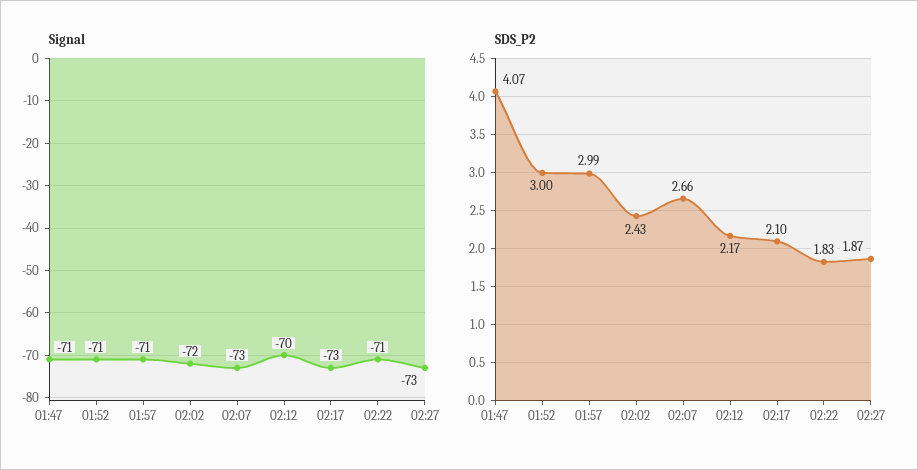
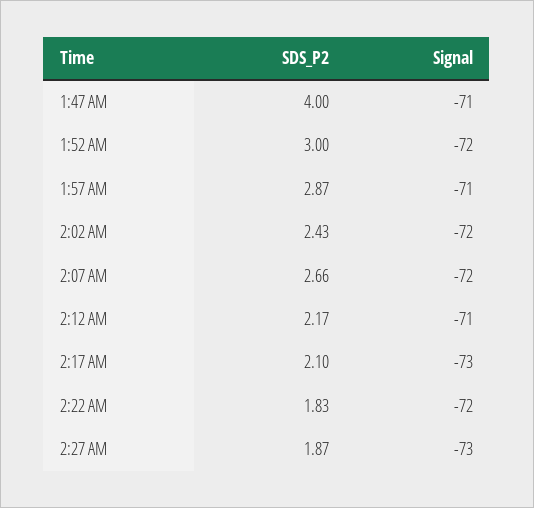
Signal, 01:52: -71 -> -72
Signal, 02:07: -73 -> -72
Signal, 02:12: -70 -> -71
Signal, 02:22: -71 -> -72
SDS_P2, 01:47: 4.07 -> 4
SDS_P2, 01:57: 2.99 -> 2.87

